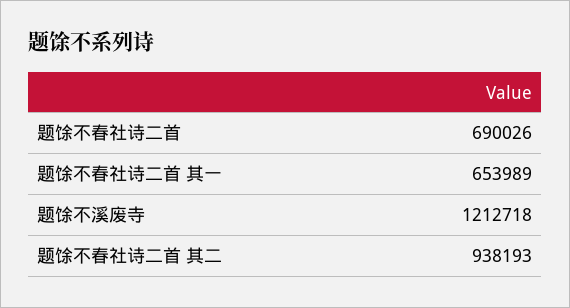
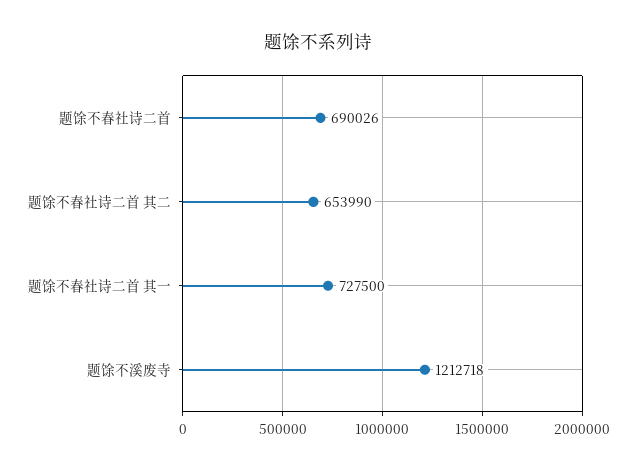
题馀不春社诗二首 其一: 653989 -> 727500
题馀不春社诗二首 其二: 938193 -> 653990

